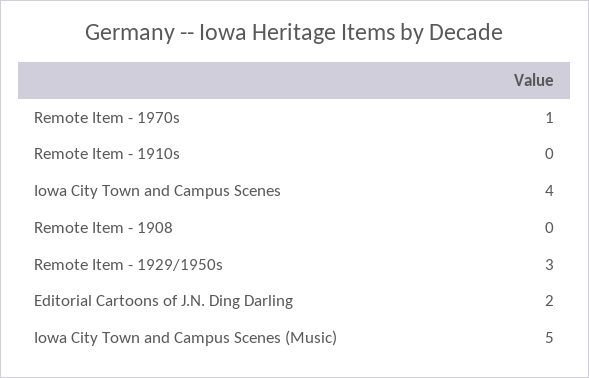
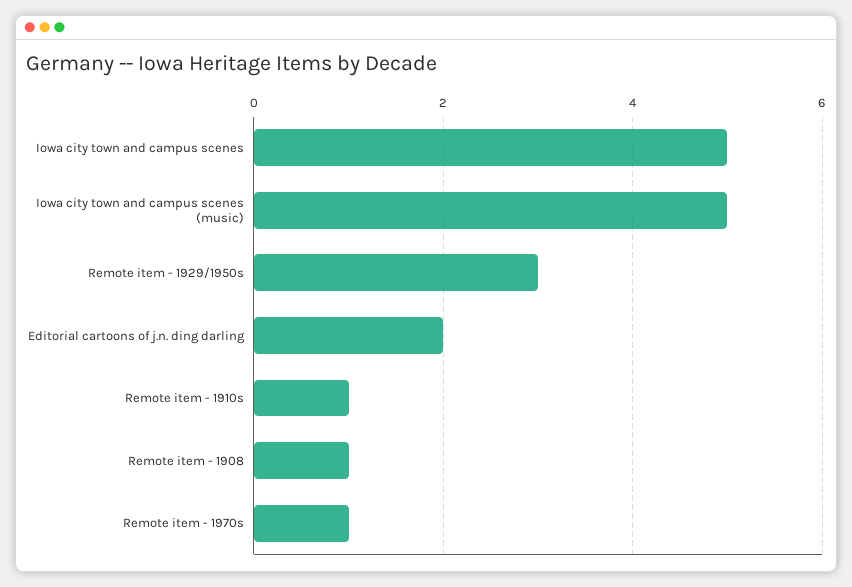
Remote Item - 1910s: 0 -> 1
Iowa City Town and Campus Scenes: 4 -> 5
Remote Item - 1908: 0 -> 1

